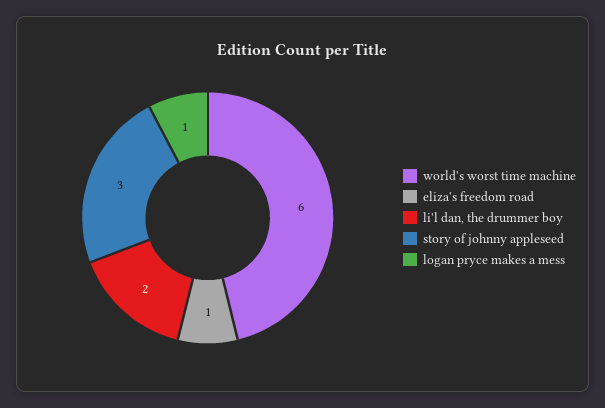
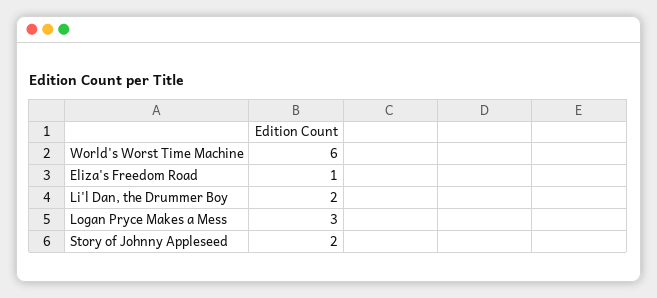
story of johnny appleseed: 3 -> 2
logan pryce makes a mess: 1 -> 3

